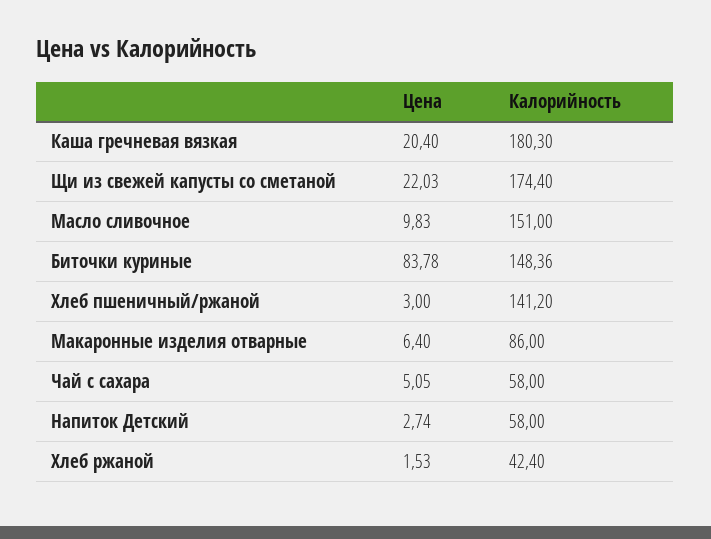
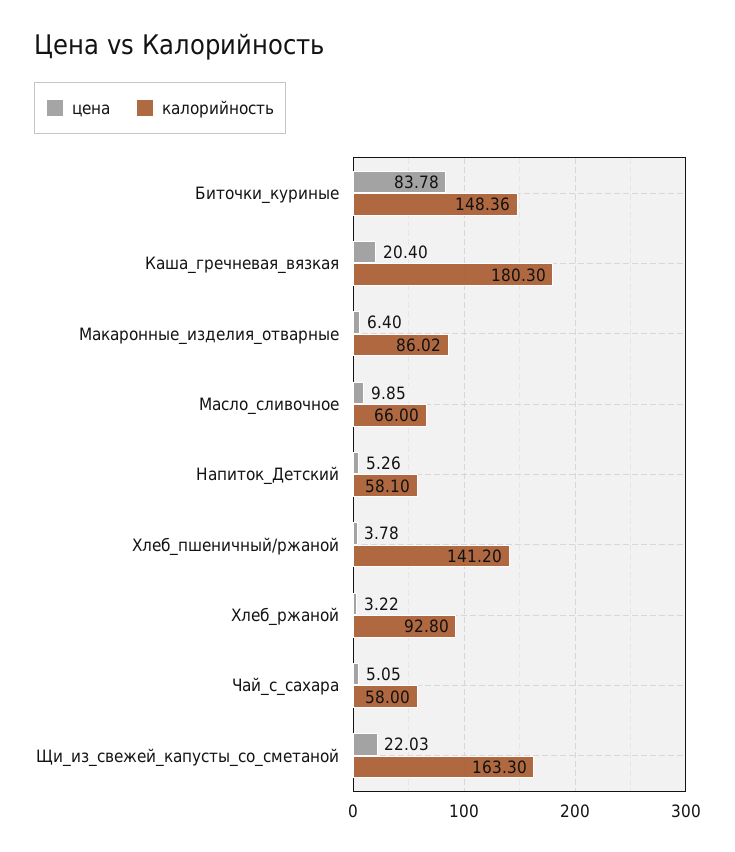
Калорийность, Щи из свежей капусты со сметаной: 174.4 -> 163.3
Цена, Масло сливочное: 9.83 -> 9.85
Калорийность, Масло сливочное: 151 -> 66
Цена, Хлеб пшеничный/ржаной: 3 -> 3.78
Калорийность, Макаронные изделия отварные: 86 -> 86.02
Цена, Напиток Детский: 2.74 -> 5.26
Калорийность, Напиток Детский: 58 -> 58.1
Цена, Хлеб ржаной: 1.53 -> 3.22
Калорийность, Хлеб ржаной: 42.4 -> 92.8

